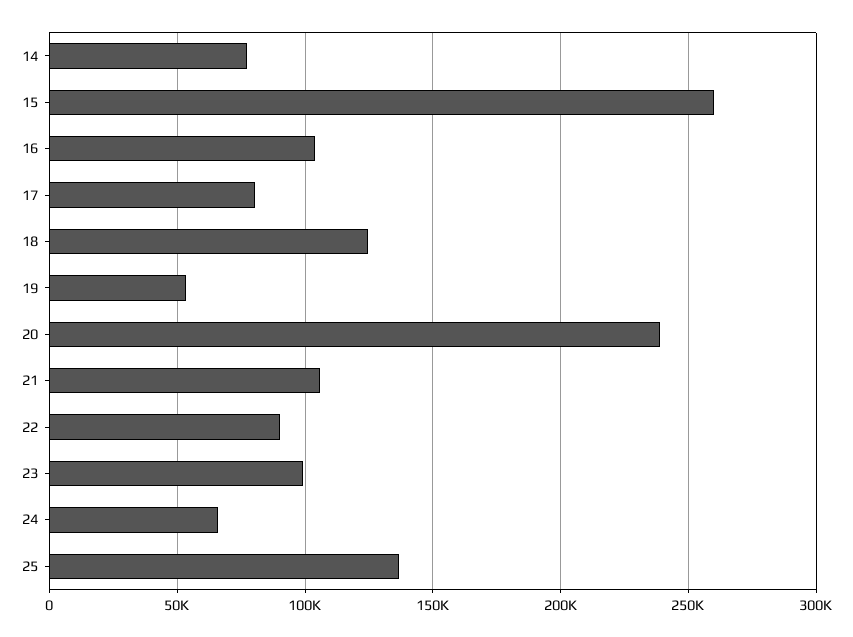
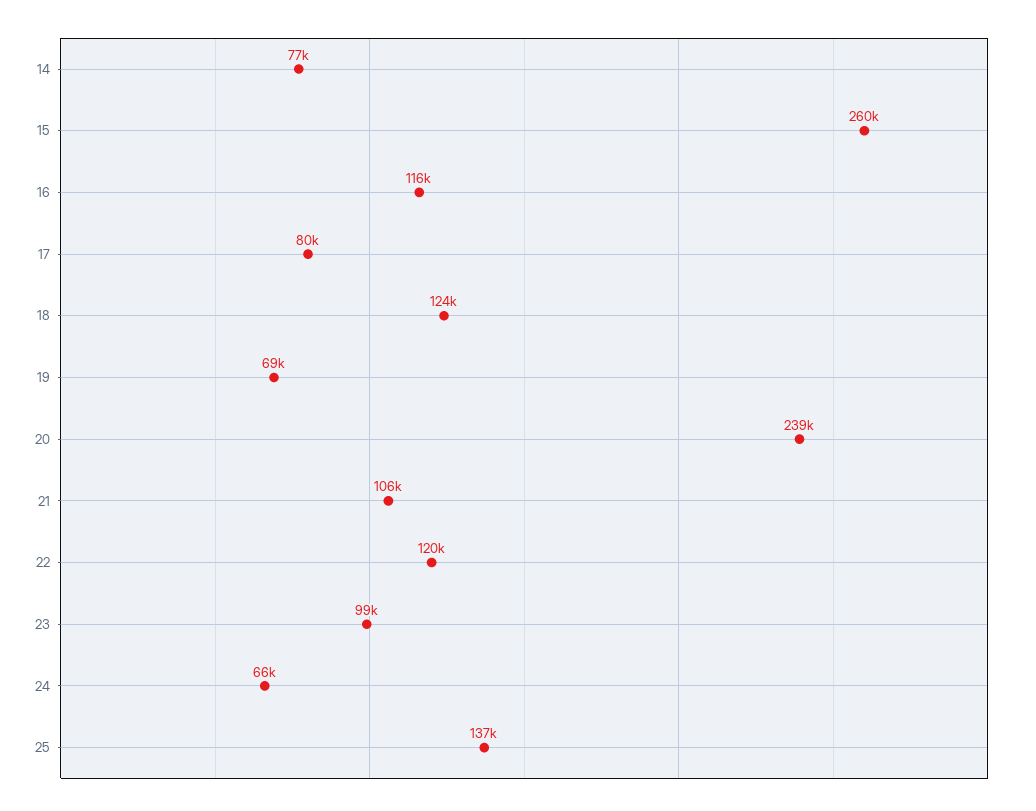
16: 105000 -> 116000
19: 55000 -> 69000
22: 90000 -> 120000

